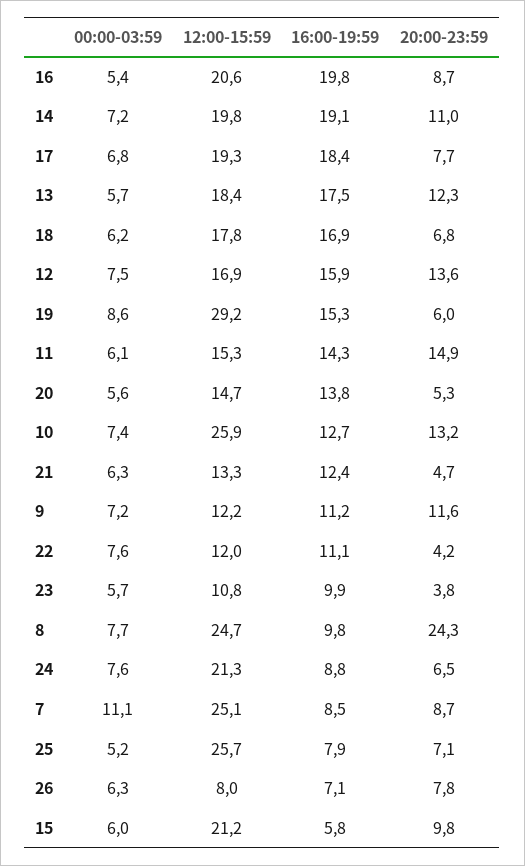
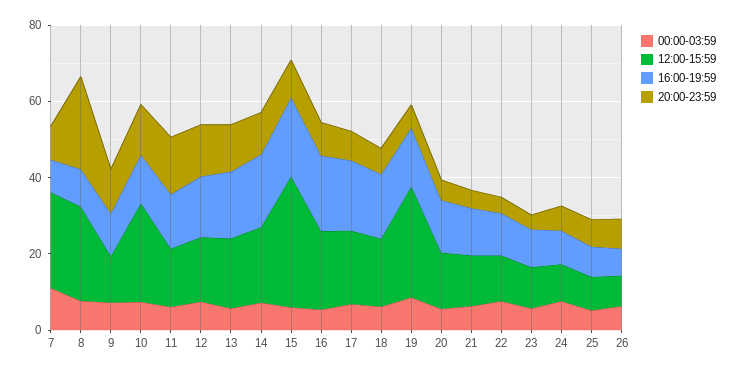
12:00-15:59, 24: 21.3 -> 10
12:00-15:59, 25: 25.7 -> 10
12:00-15:59, 15: 21.2 -> 35
16:00-19:59, 15: 5.8 -> 20

